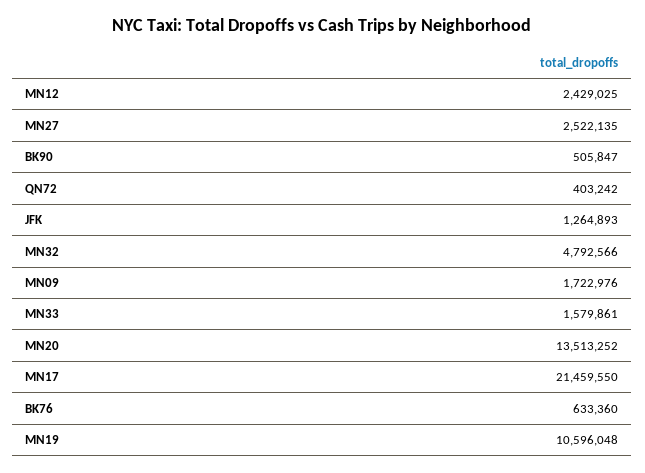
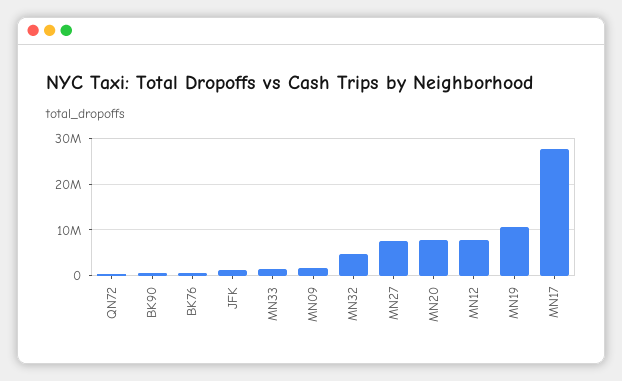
MN12: 2429025 -> 8000000
MN27: 2522135 -> 8000000
MN20: 13513252 -> 8000000
MN17: 21459550 -> 28000000

